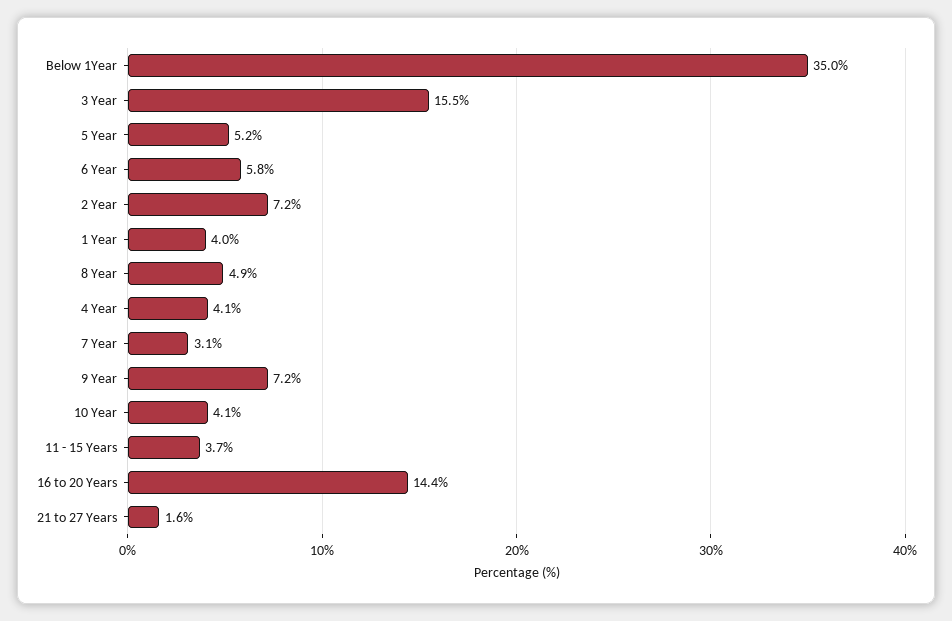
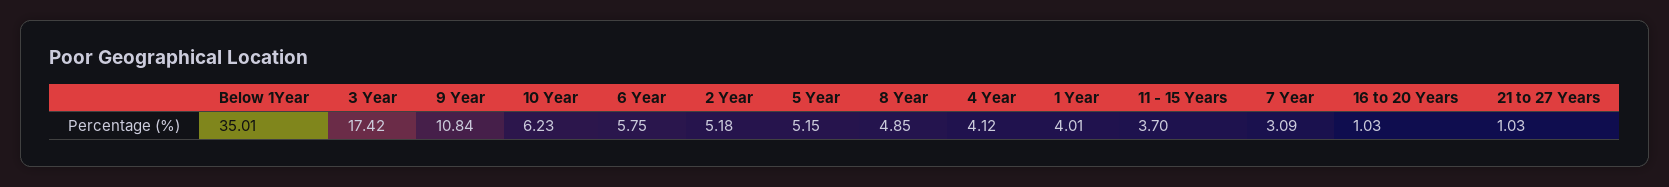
3 Year: 15.5 -> 17.42
2 Year: 7.2 -> 5.18
9 Year: 7.2 -> 10.84
10 Year: 4.1 -> 6.23
16 to 20 Years: 14.4 -> 1.03
21 to 27 Years: 1.6 -> 1.03

